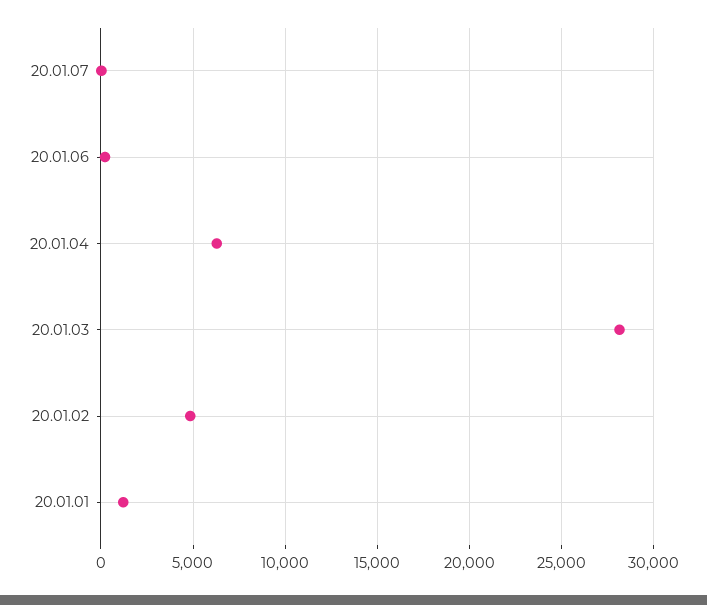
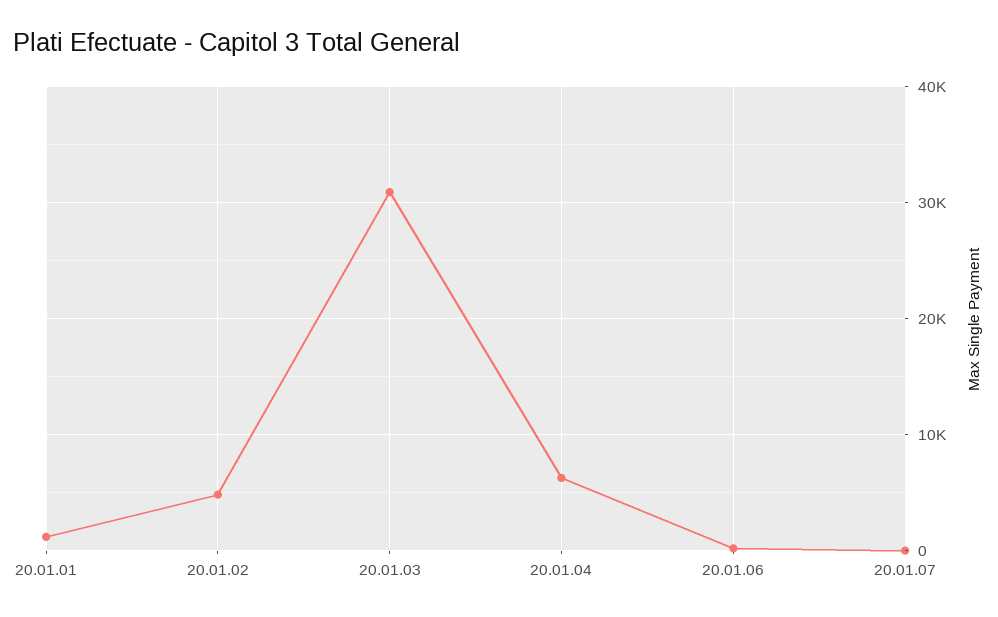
20.01.03: 28000 -> 31000

